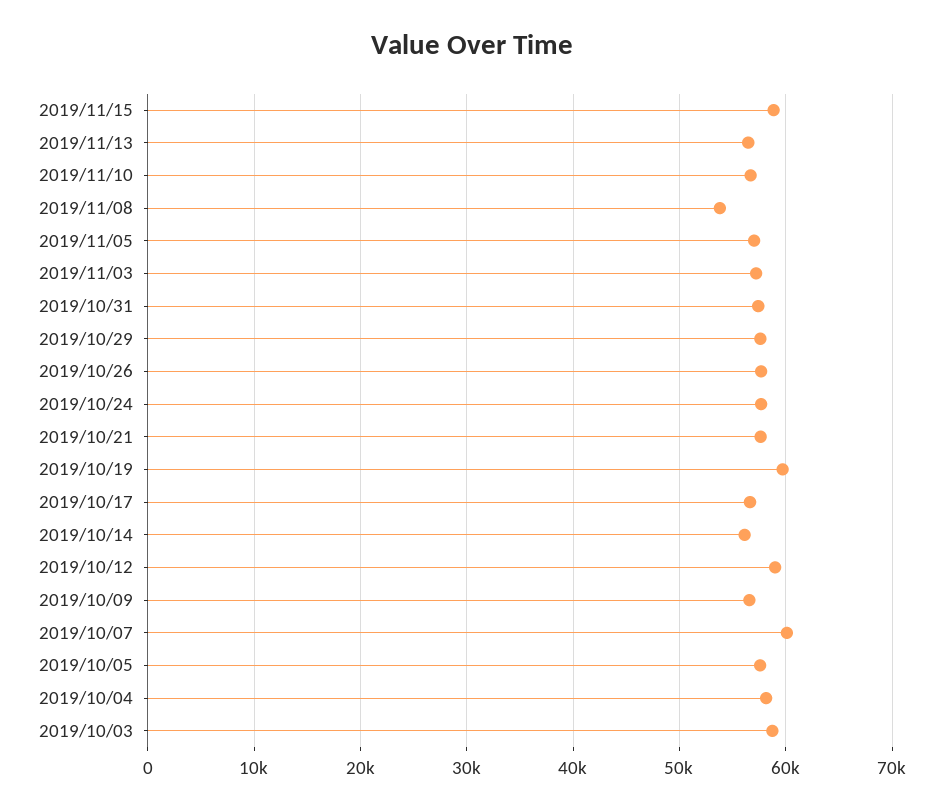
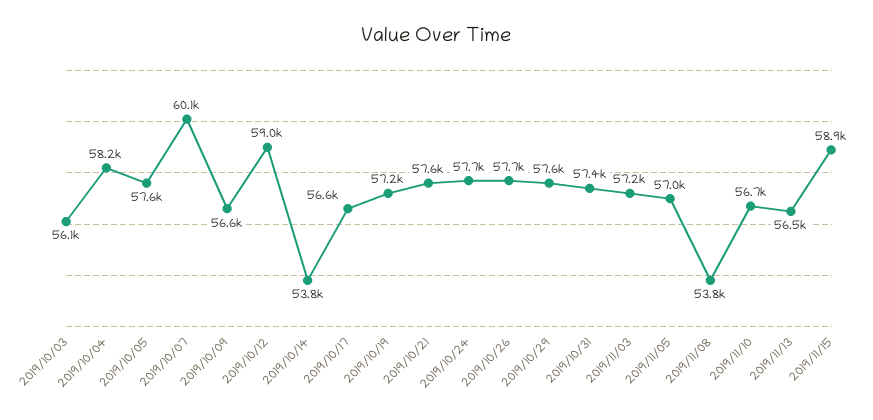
2019/10/19: 60000 -> 57200
2019/10/14: 56000 -> 53800
2019/10/03: 59000 -> 56100

